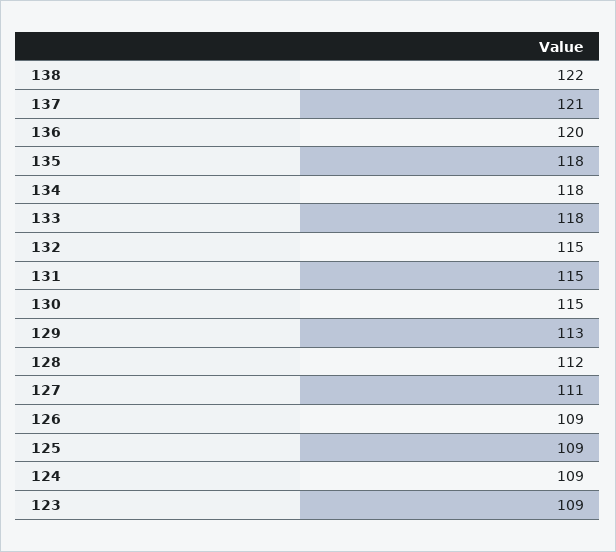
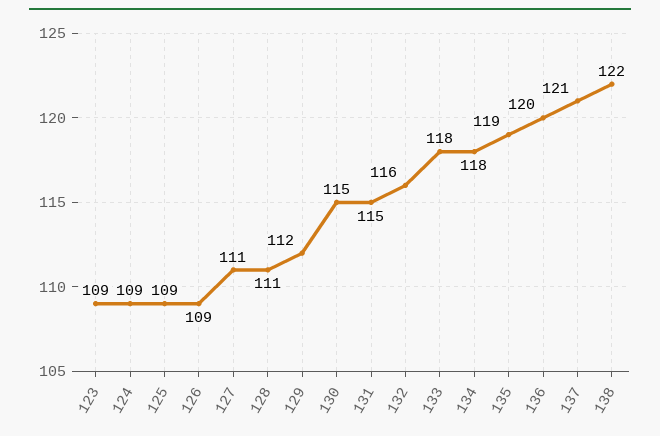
135: 118 -> 119
132: 115 -> 116
129: 113 -> 112
128: 112 -> 111

